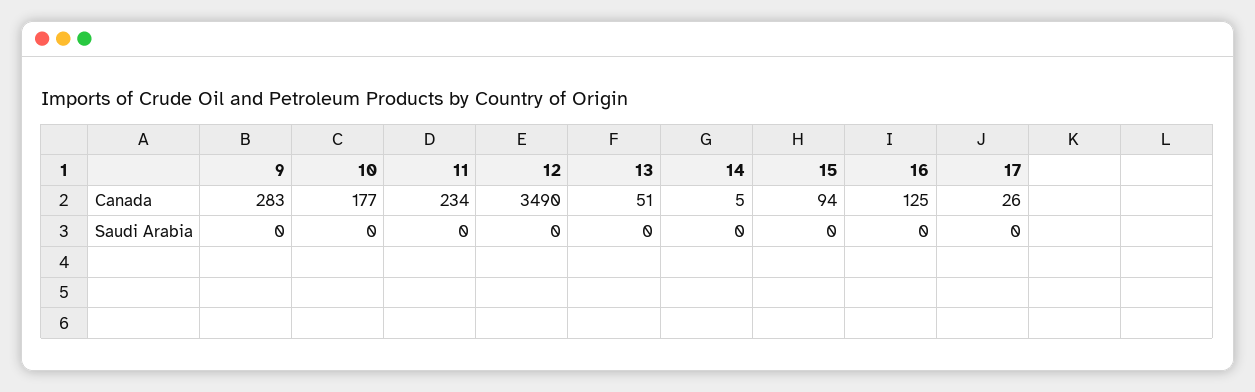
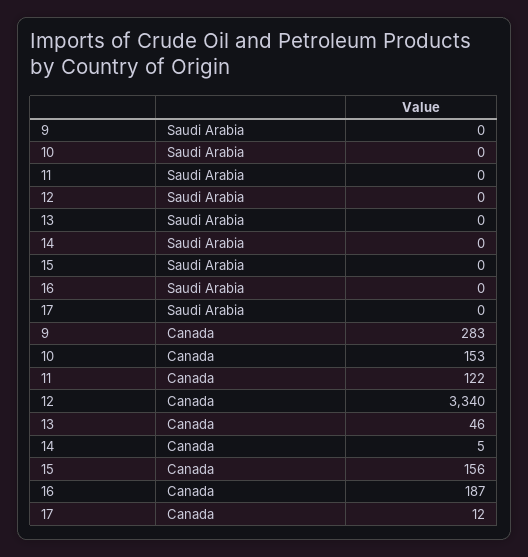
10, Canada: 177 -> 153
11, Canada: 234 -> 122
12, Canada: 3490 -> 3340
13, Canada: 51 -> 46
15, Canada: 94 -> 156
16, Canada: 125 -> 187
17, Canada: 26 -> 12

